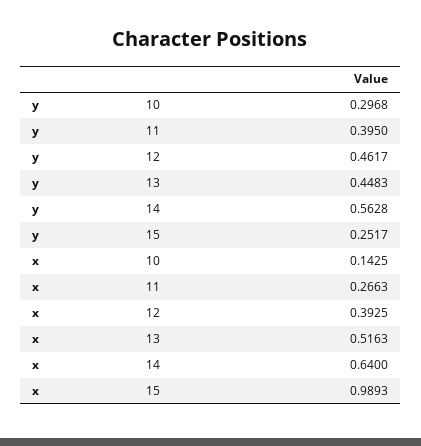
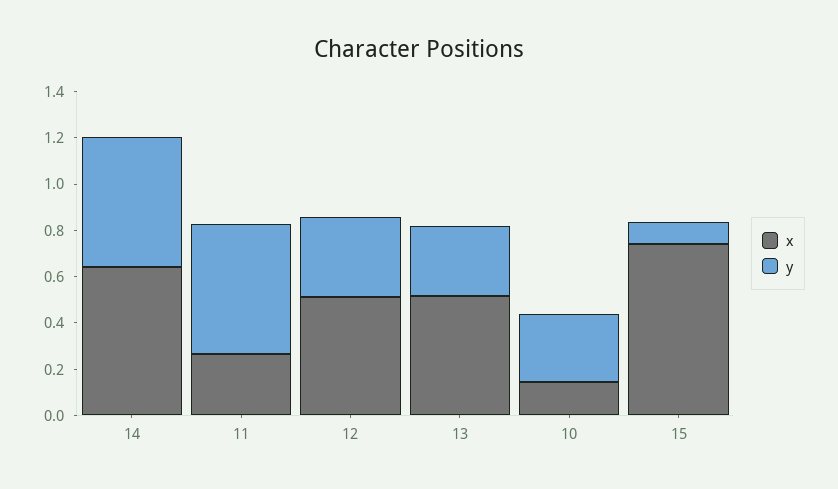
y, 11: 0.395 -> 0.55
y, 12: 0.4617 -> 0.35
y, 13: 0.4483 -> 0.3
y, 15: 0.2517 -> 0.1
x, 12: 0.3925 -> 0.5
x, 15: 0.9893 -> 0.75

